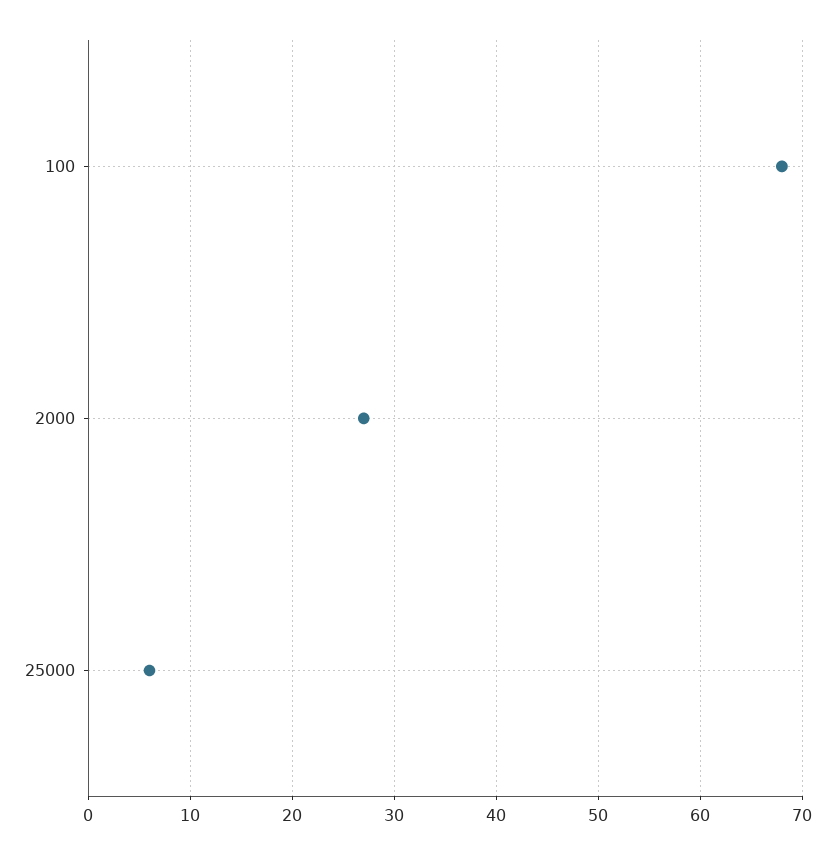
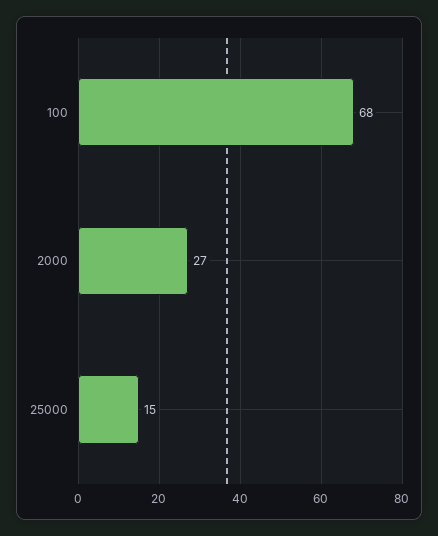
25000: 6 -> 15

